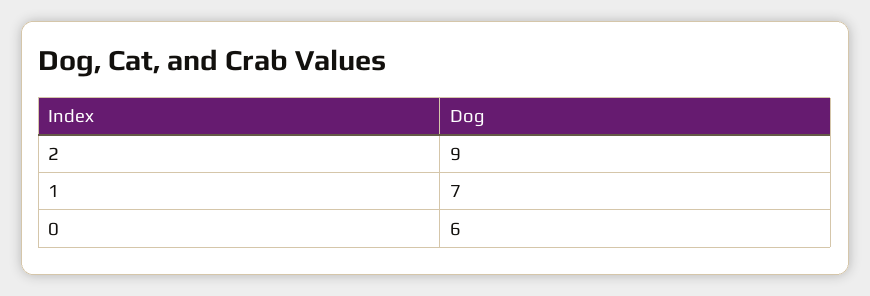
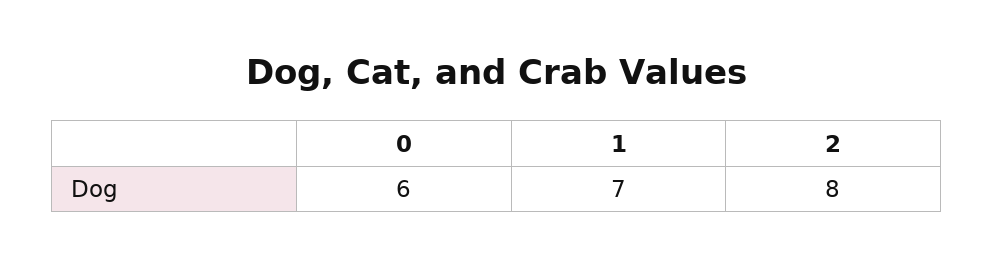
2: 9 -> 8

